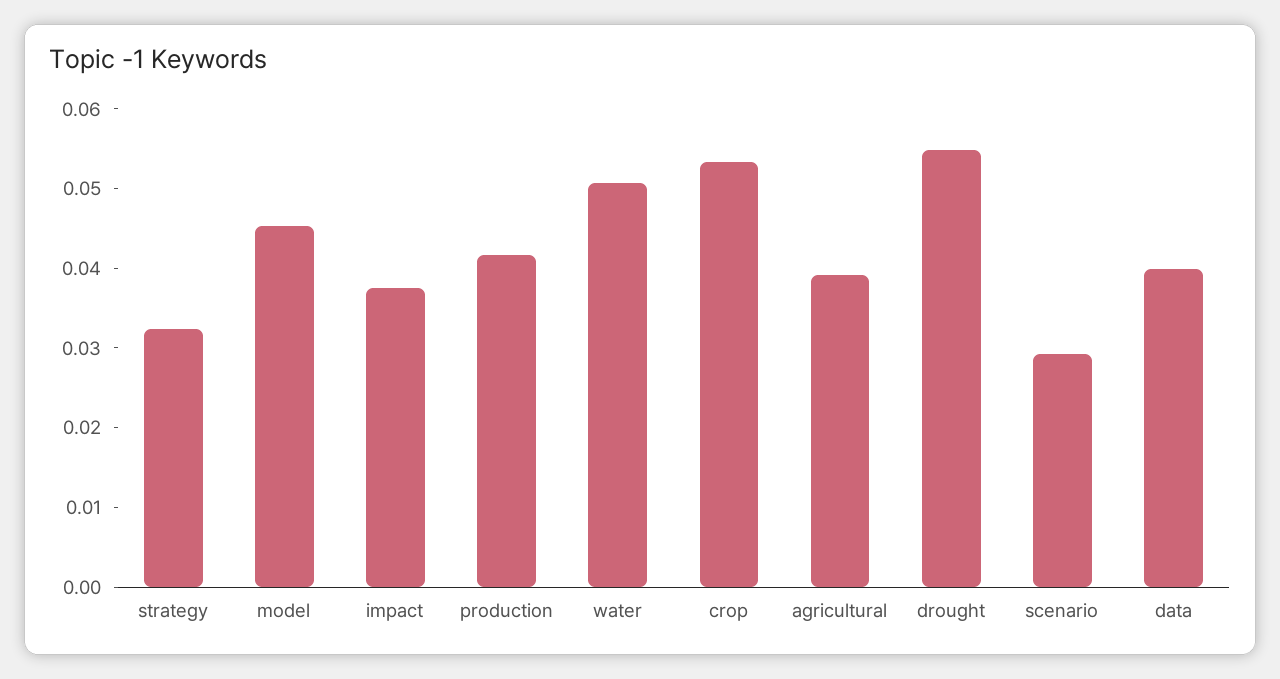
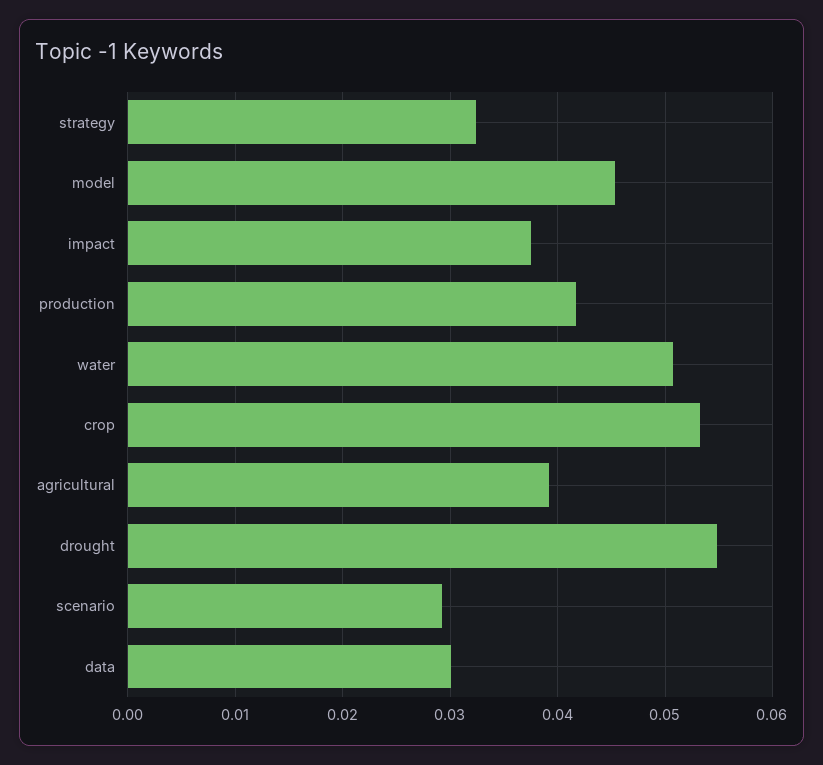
data: 0.04 -> 0.03

